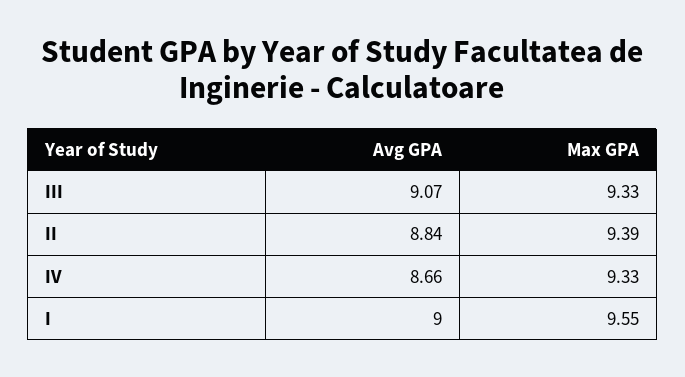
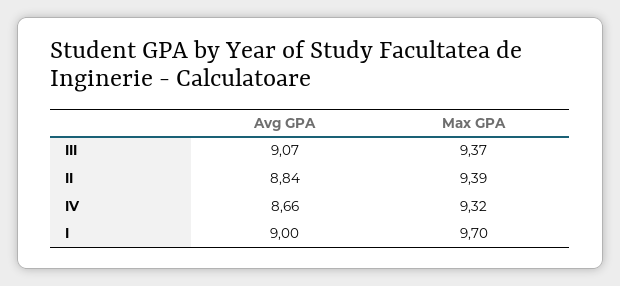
Max GPA, III: 9.33 -> 9.37
Max GPA, IV: 9.33 -> 9.32
Max GPA, I: 9.55 -> 9.7

